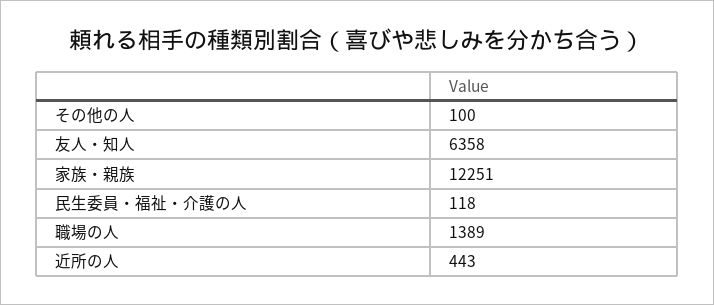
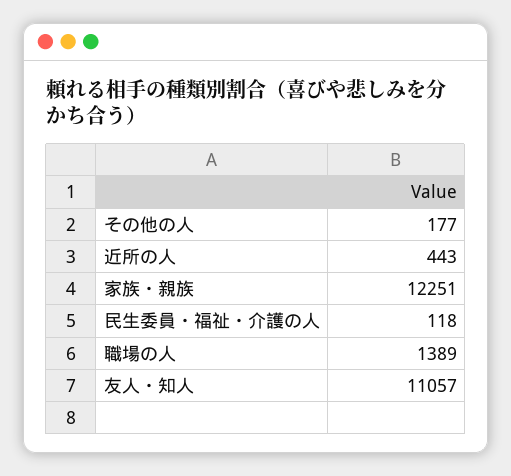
その他の人: 100 -> 177
友人・知人: 6358 -> 11057

